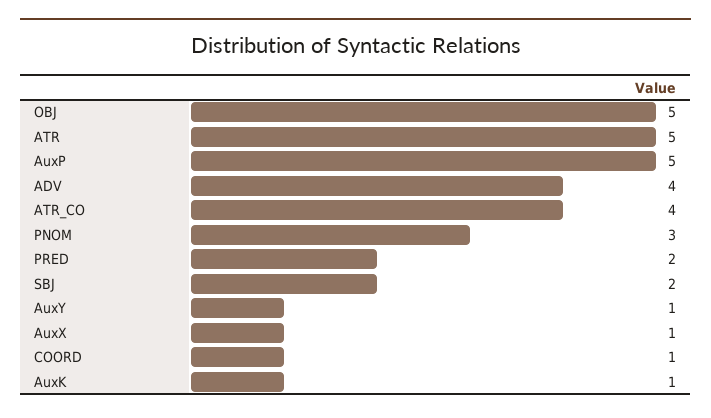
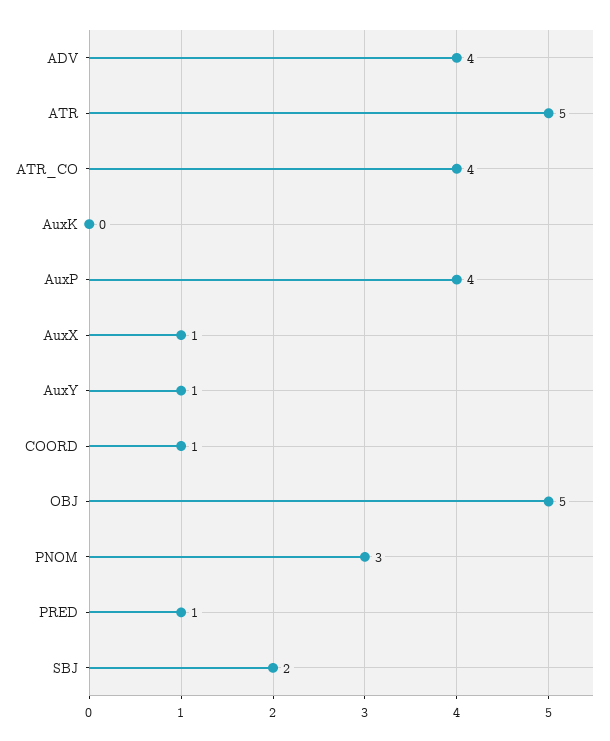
AuxP: 5 -> 4
PRED: 2 -> 1
AuxK: 1 -> 0

